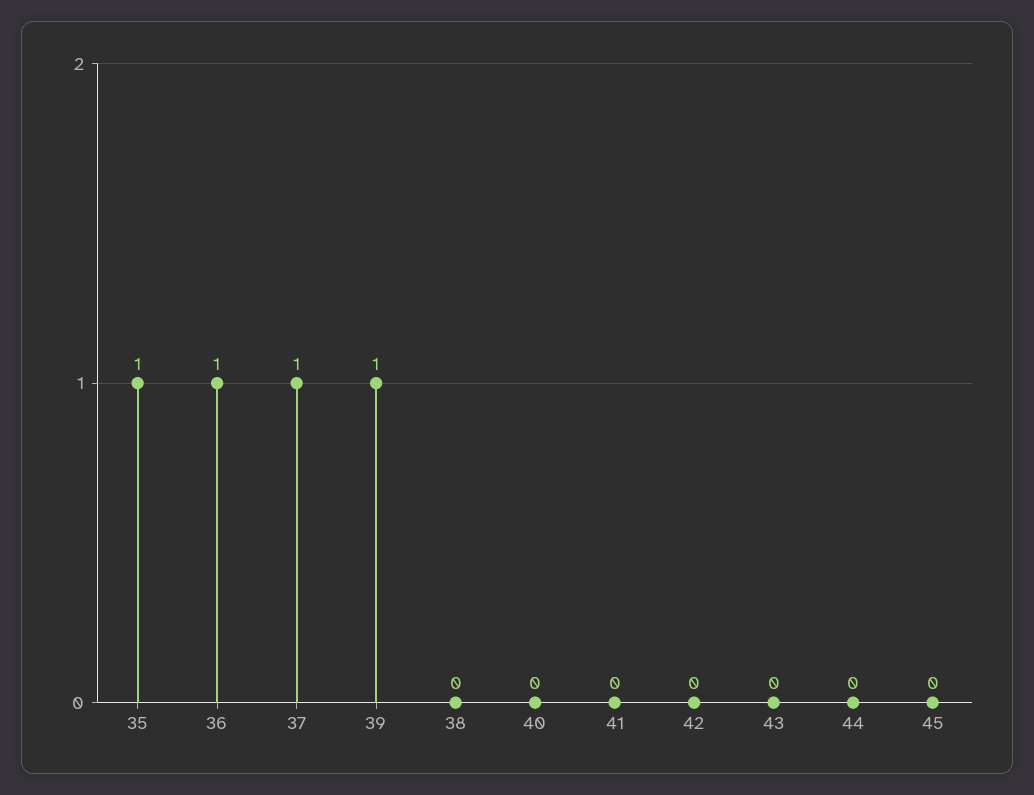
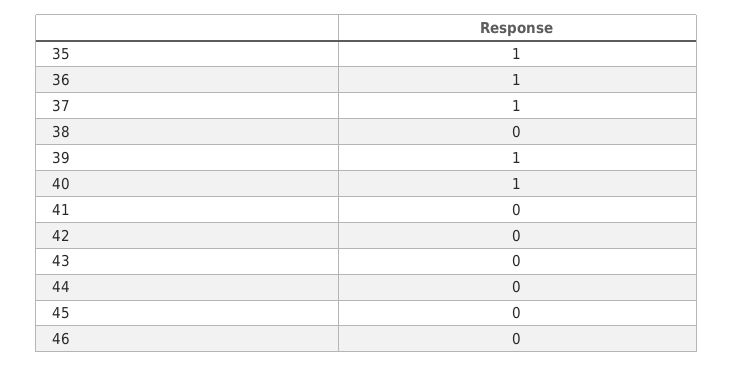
40: 0 -> 1
46: none -> 0

